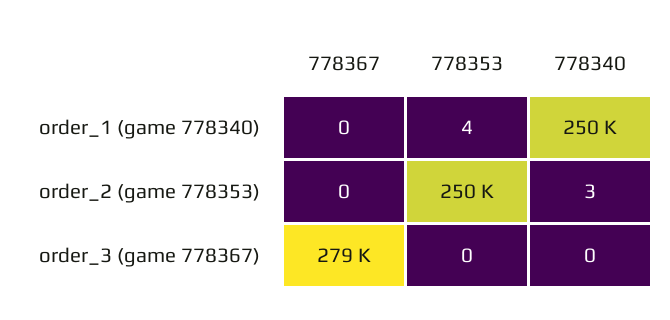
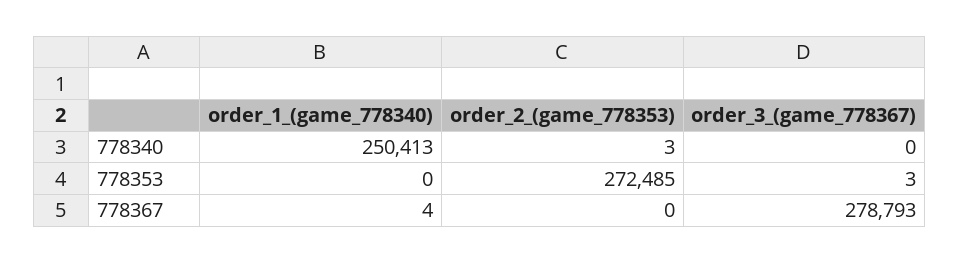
778367, order_1 (game 778340): 0 -> 4
778353, order_1 (game 778340): 4 -> 0
778353, order_2 (game 778353): 250000 -> 272485
778353, order_3 (game 778367): 0 -> 3

